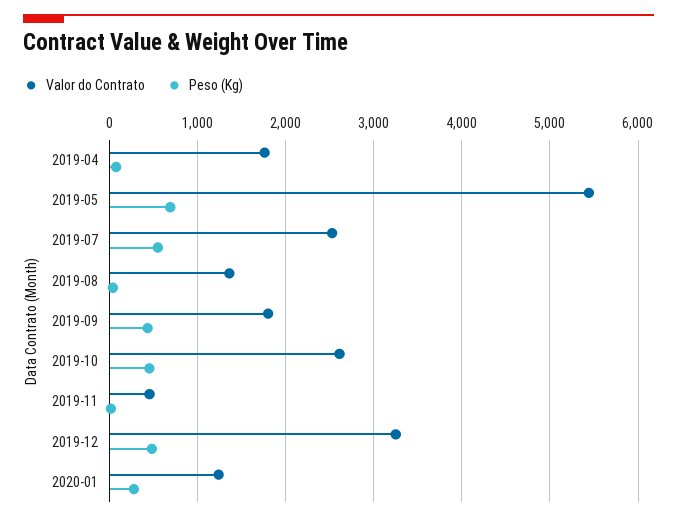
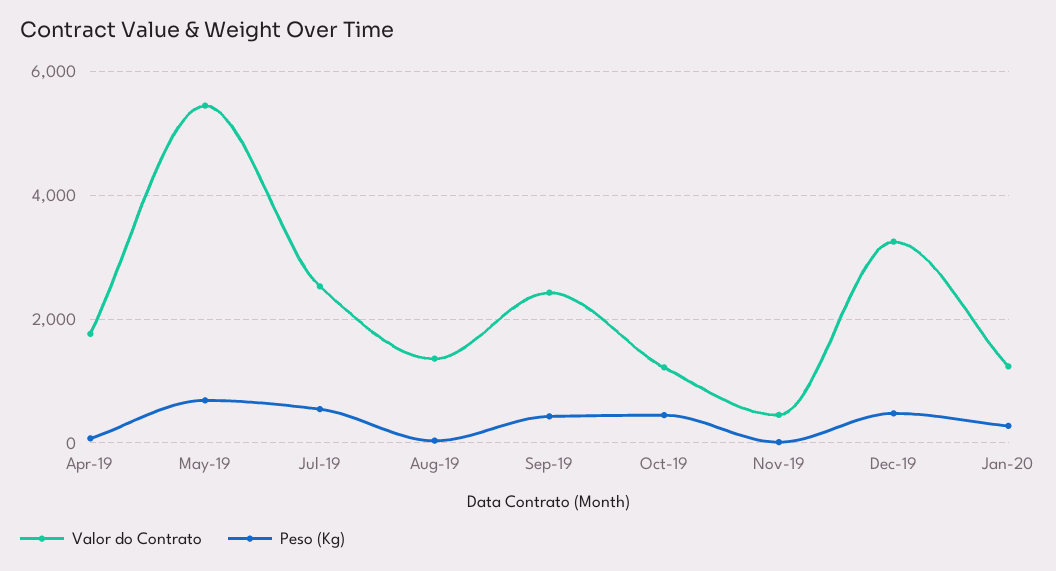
Valor do Contrato, 2019-09: 1800 -> 2400
Valor do Contrato, 2019-10: 2600 -> 1200

